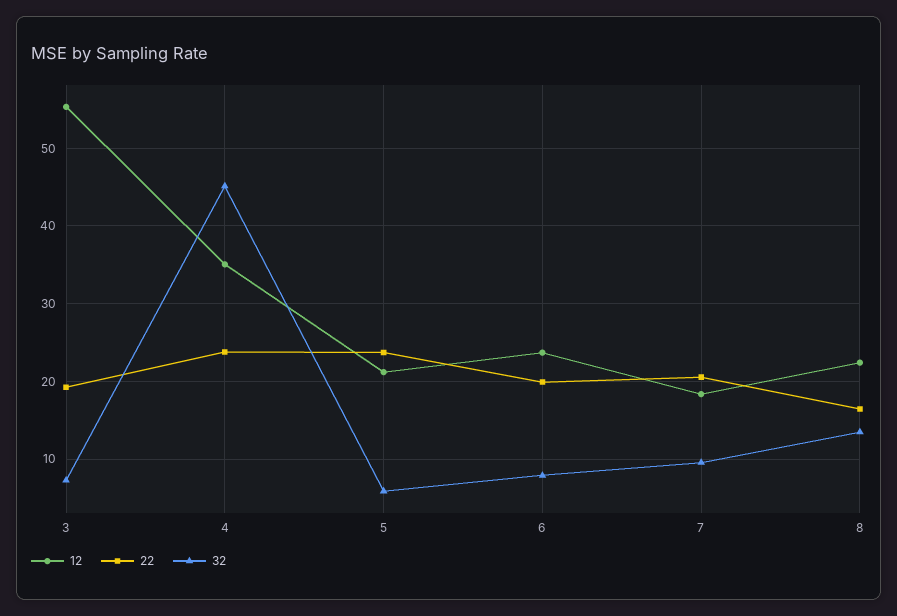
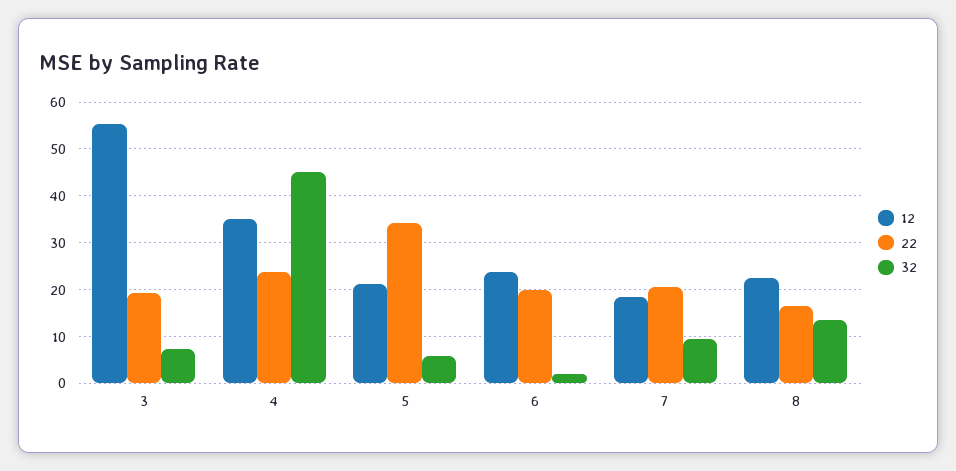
22, 5: 24 -> 34
32, 6: 8 -> 2

